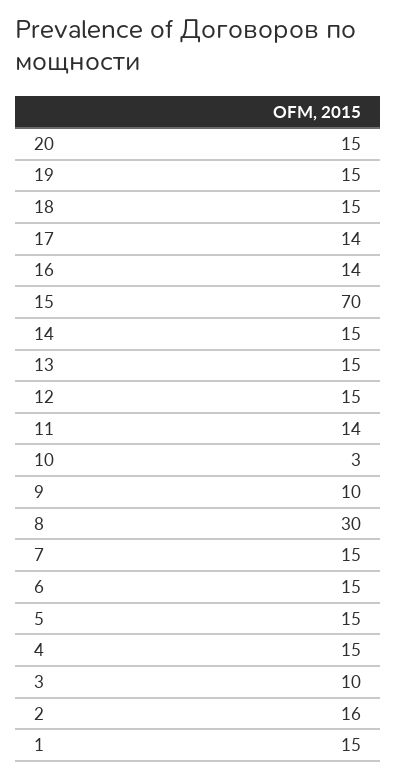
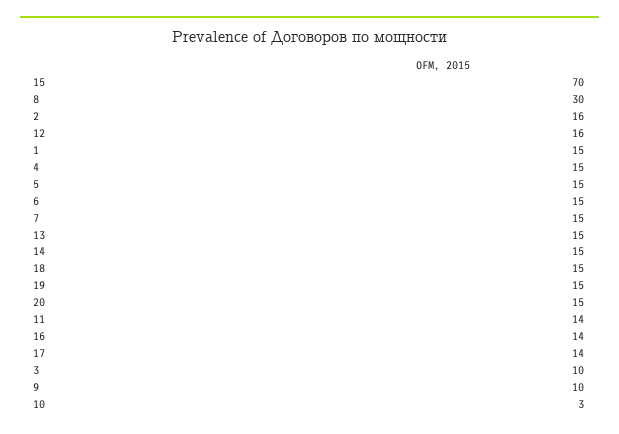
12: 15 -> 16

